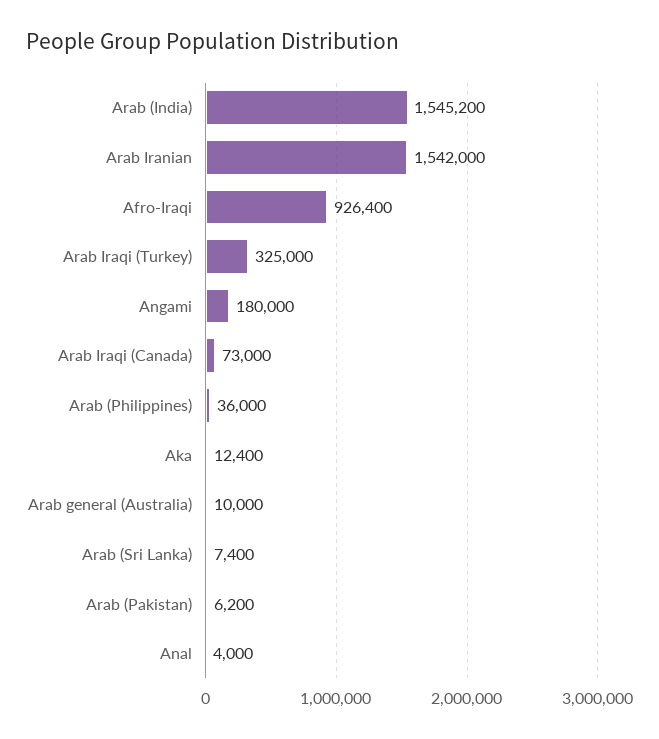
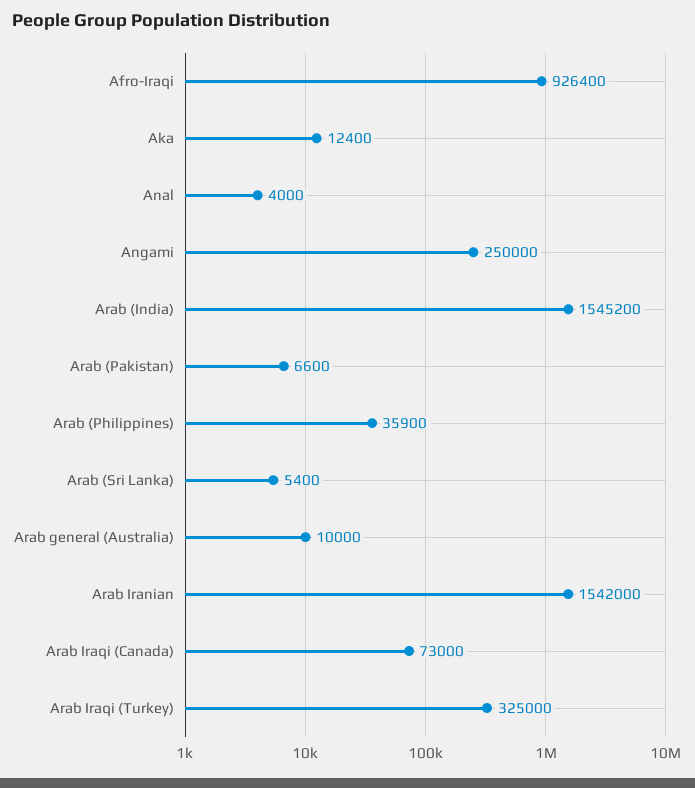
Angami: 180000 -> 250000
Arab (Philippines): 36000 -> 35900
Arab (Sri Lanka): 7400 -> 5400
Arab (Pakistan): 6200 -> 6600

